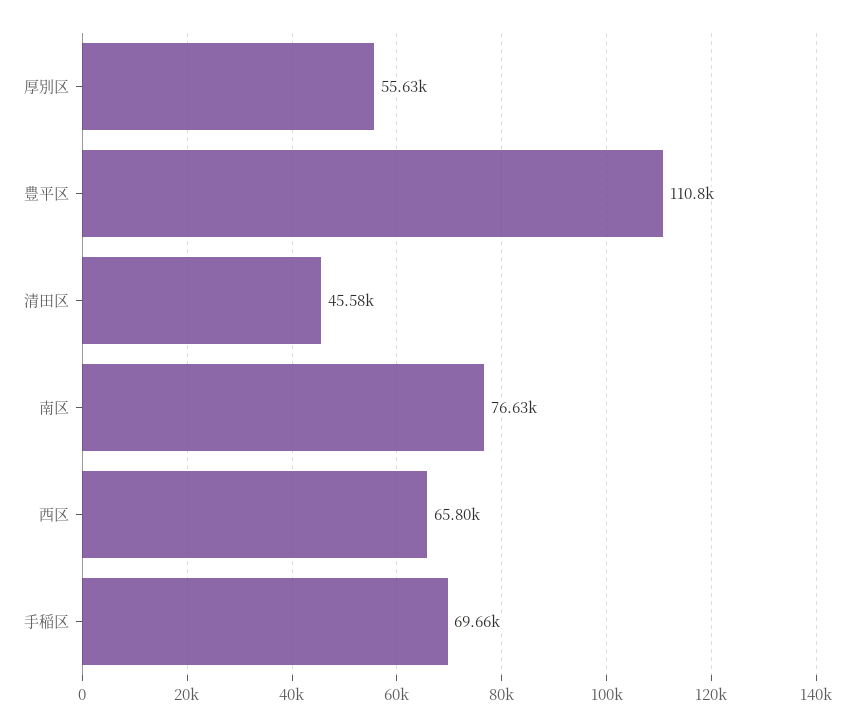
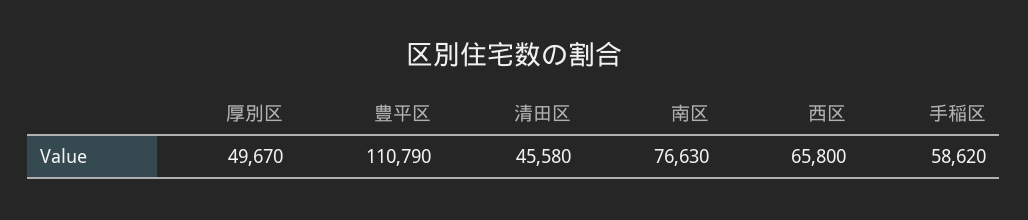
厚別区: 55630 -> 49670
手稲区: 69660 -> 58620

